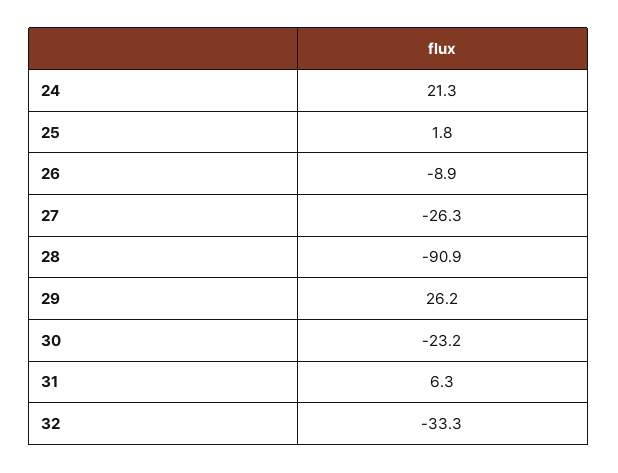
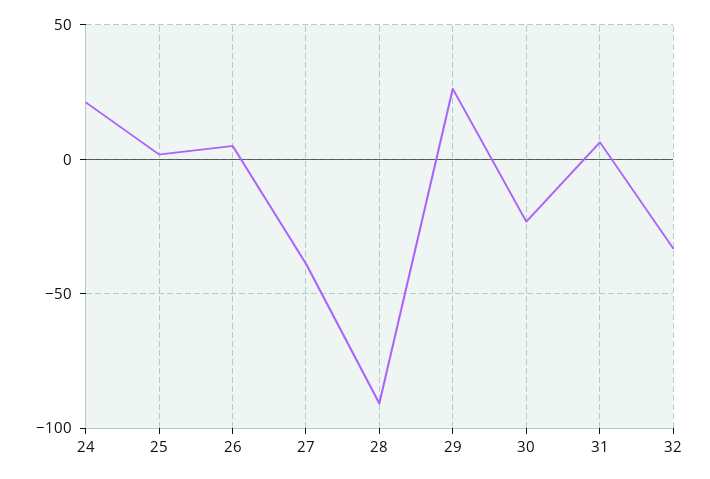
26: -8.9 -> 5
27: -26.3 -> -40

